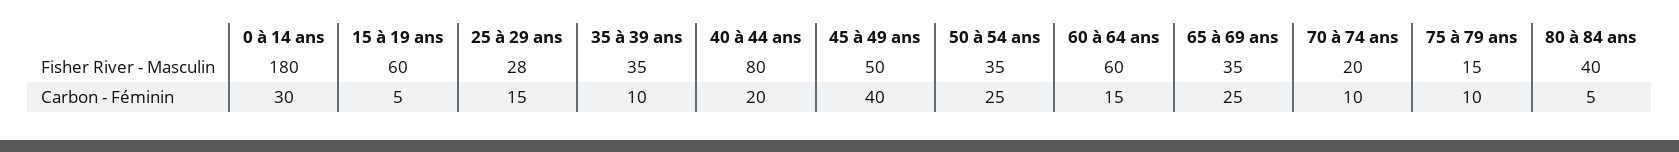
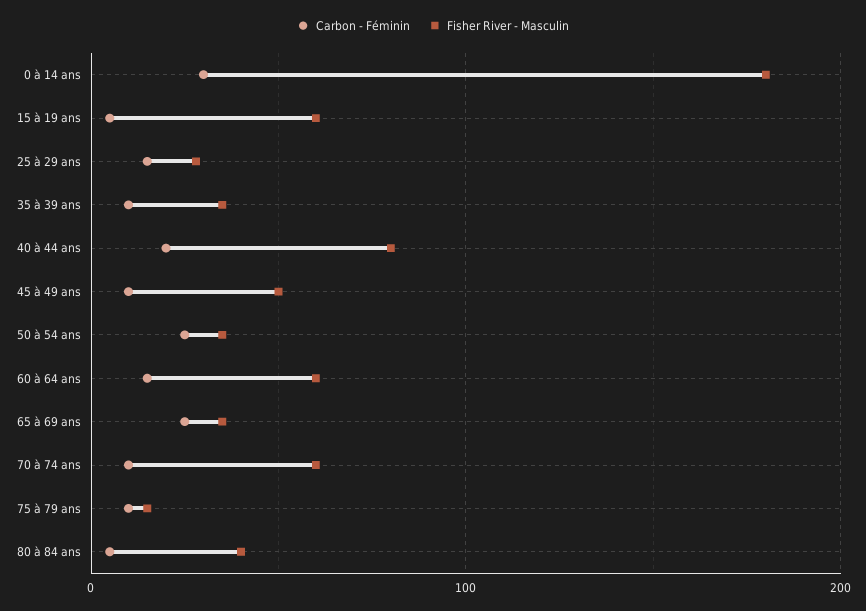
Fisher River - Masculin, 70 à 74 ans: 20 -> 60
Carbon - Féminin, 45 à 49 ans: 40 -> 10

